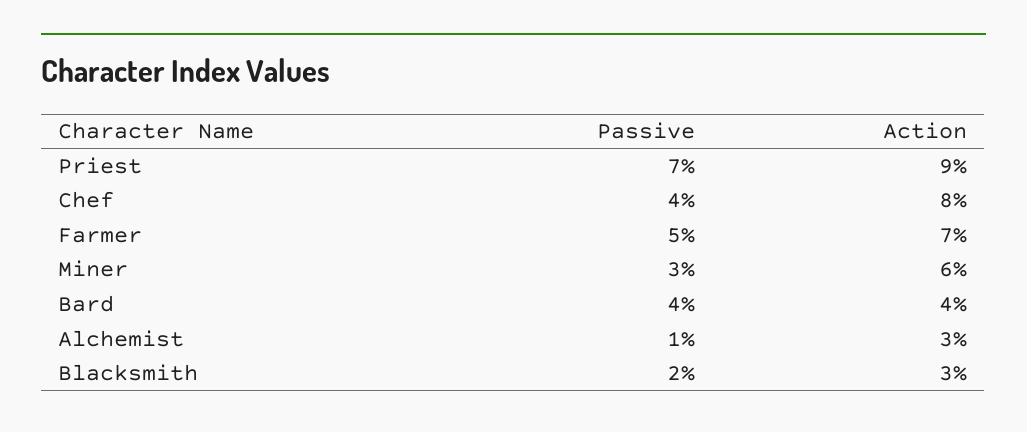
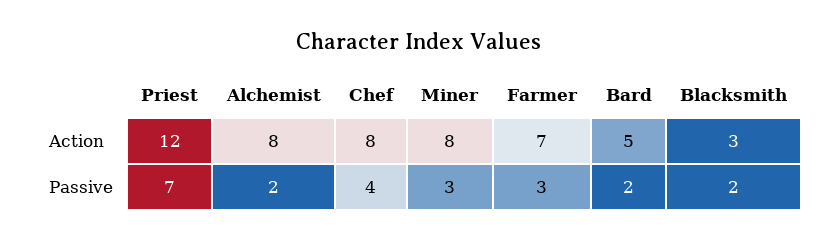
Action, Priest: 9 -> 12
Passive, Farmer: 5 -> 3
Action, Miner: 6 -> 8
Passive, Bard: 4 -> 2
Action, Bard: 4 -> 5
Passive, Alchemist: 1 -> 2
Action, Alchemist: 3 -> 8

